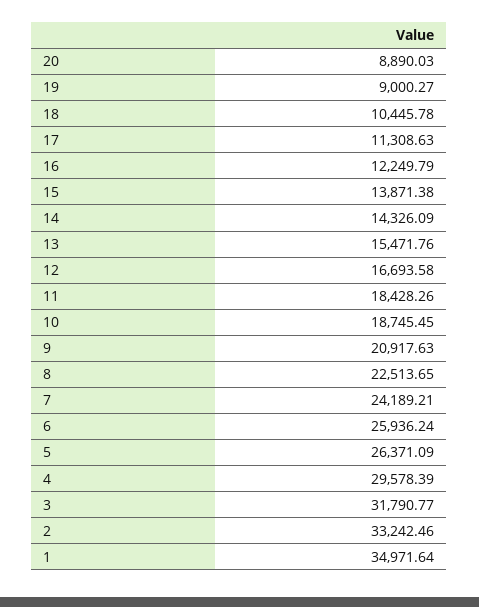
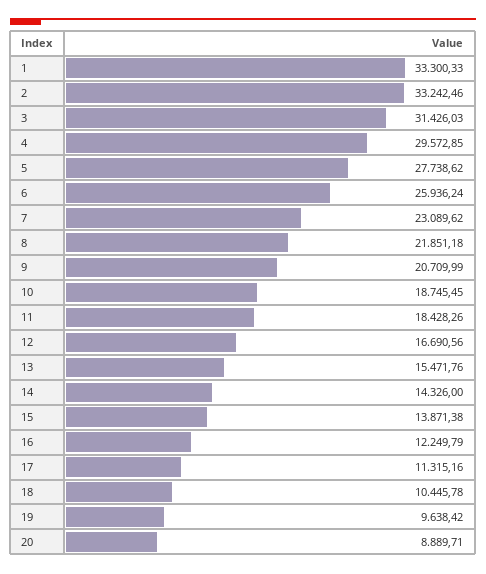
20: 8890.03 -> 8889.71
19: 9000.27 -> 9638.42
17: 11308.63 -> 11315.16
14: 14326.09 -> 14326
12: 16693.58 -> 16690.56
9: 20917.63 -> 20709.99
8: 22513.65 -> 21851.18
7: 24189.21 -> 23089.62
5: 26371.09 -> 27738.62
4: 29578.39 -> 29572.85
3: 31790.77 -> 31426.03
1: 34971.64 -> 33300.33

